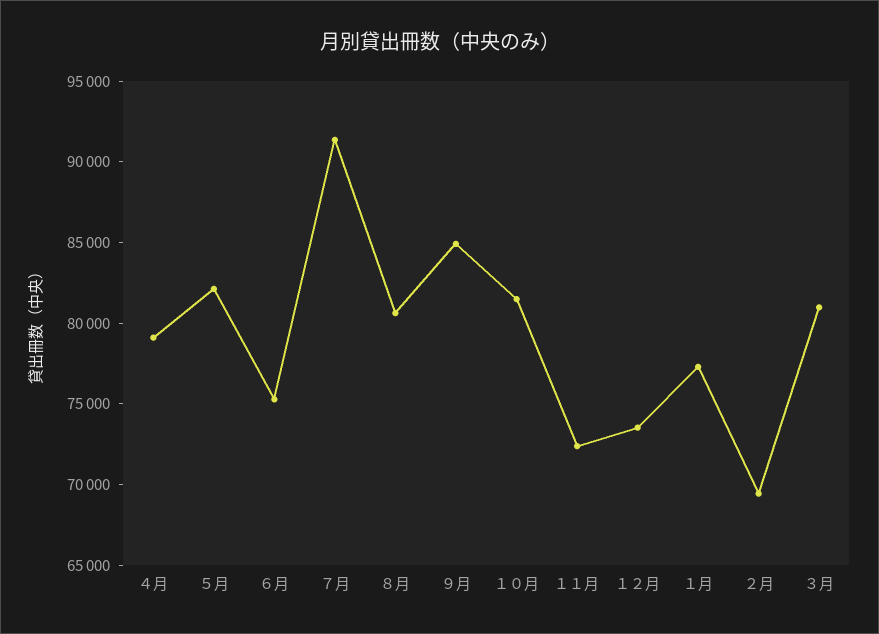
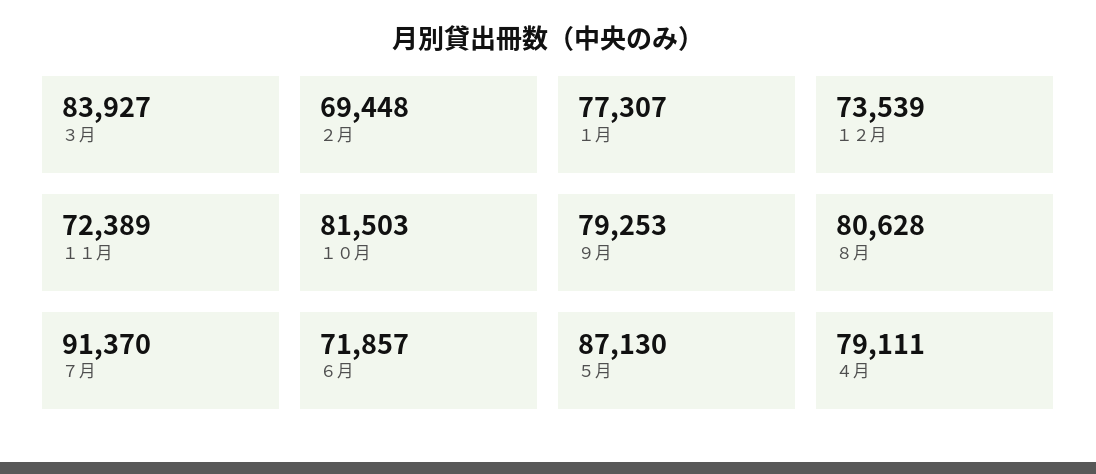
５月: 82000 -> 87130
６月: 75000 -> 71857
９月: 85000 -> 79253
３月: 81000 -> 83927

